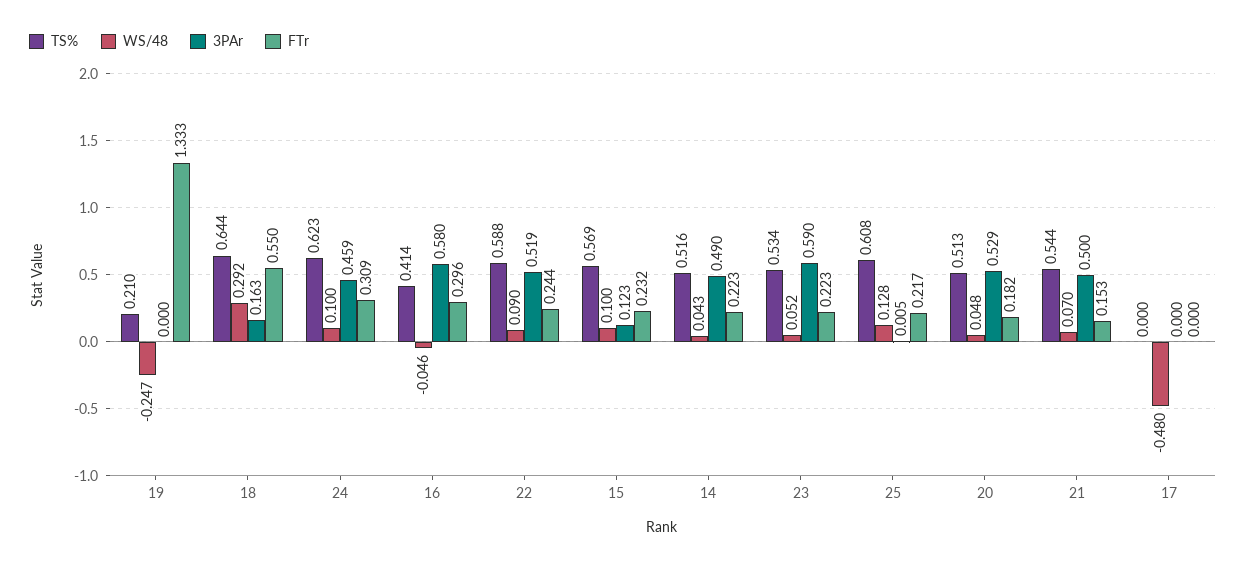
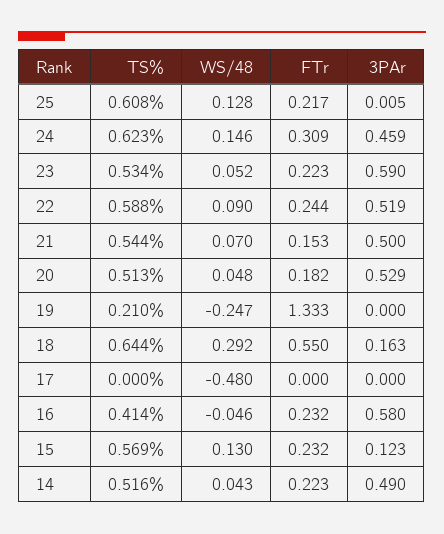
WS/48, 24: 0.1 -> 0.146
FTr, 16: 0.296 -> 0.232
WS/48, 15: 0.1 -> 0.13

